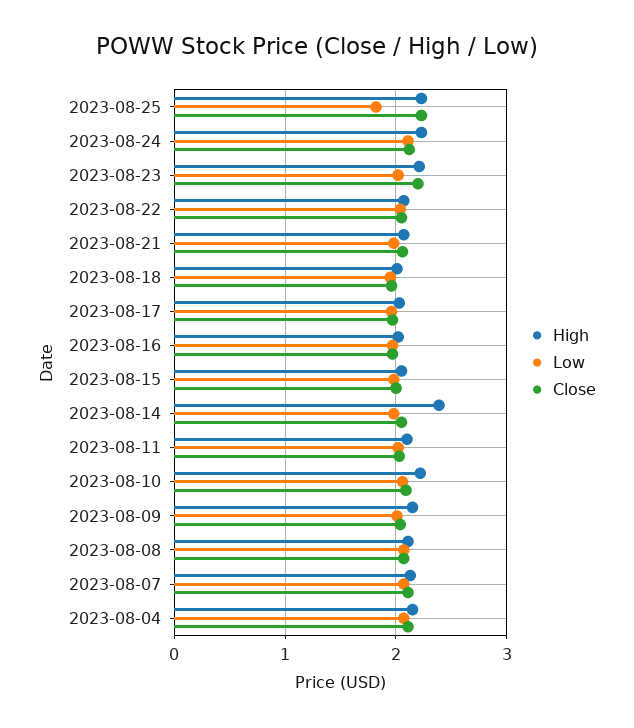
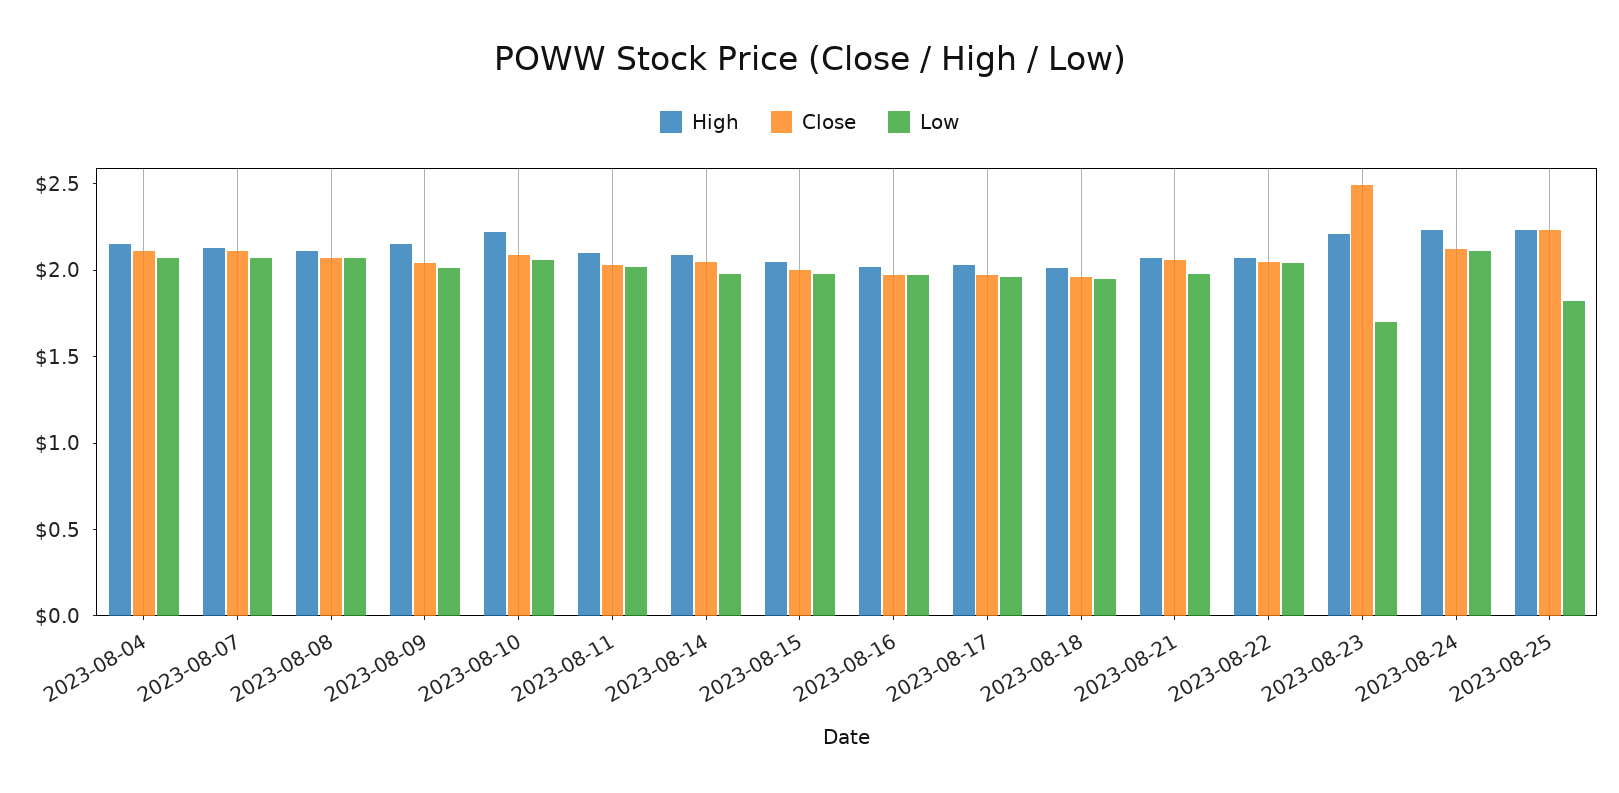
Low, 2023-08-23: 2 -> 1.7
Close, 2023-08-23: 2.2 -> 2.5
High, 2023-08-14: 2.4 -> 2.1

